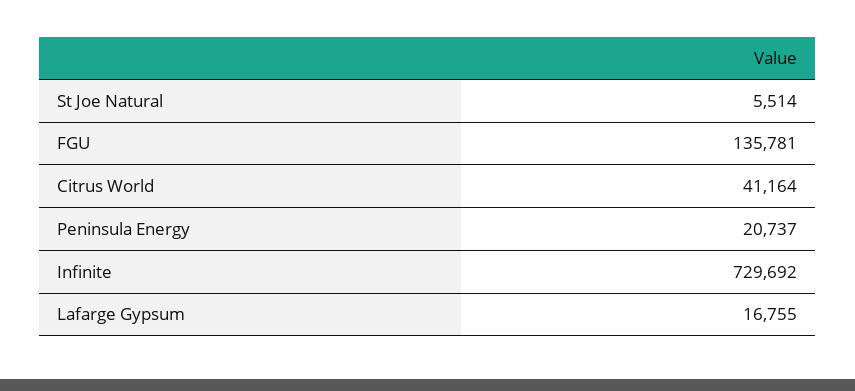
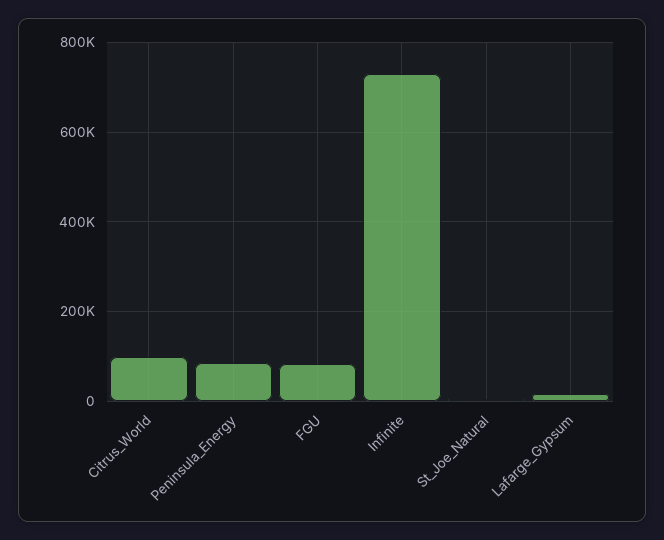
FGU: 135781 -> 80000
Citrus World: 41164 -> 100000
Peninsula Energy: 20737 -> 80000

